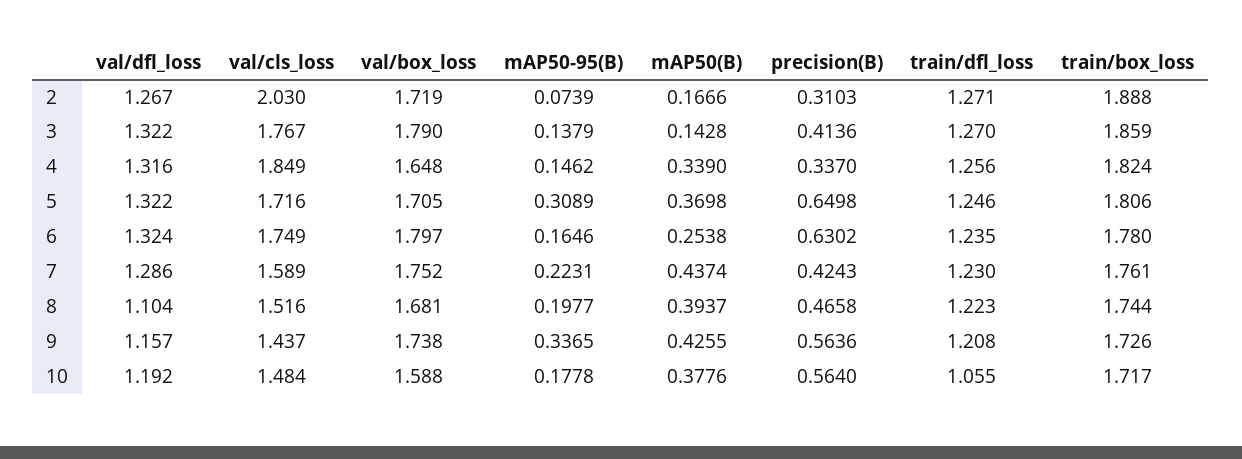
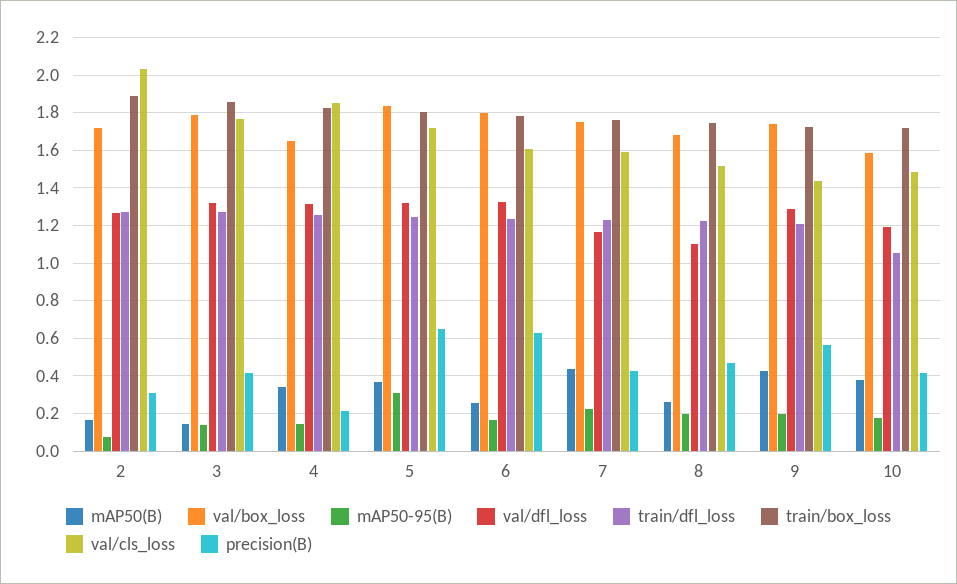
precision(B), 4: 0.337 -> 0.2
val/box_loss, 5: 1.705 -> 1.85
val/cls_loss, 6: 1.749 -> 1.6
val/dfl_loss, 7: 1.286 -> 1.15
mAP50(B), 8: 0.3937 -> 0.25
val/dfl_loss, 9: 1.157 -> 1.3
mAP50-95(B), 9: 0.3365 -> 0.2
precision(B), 10: 0.564 -> 0.4

